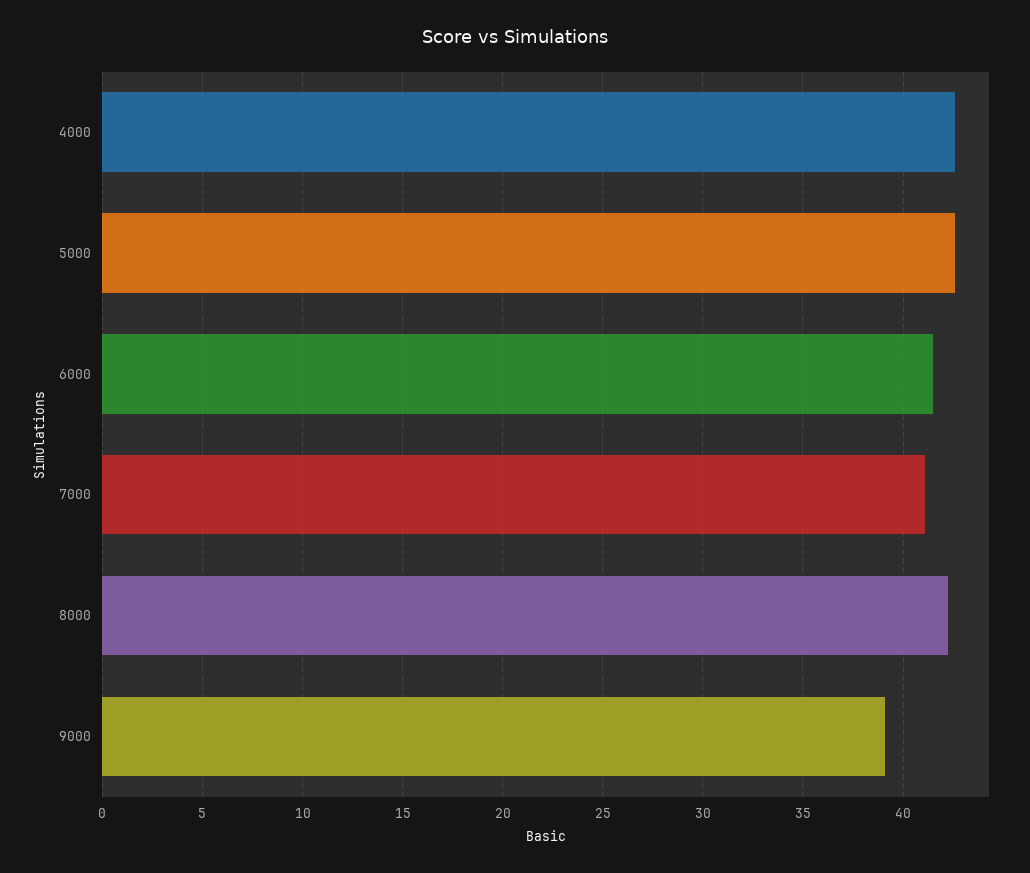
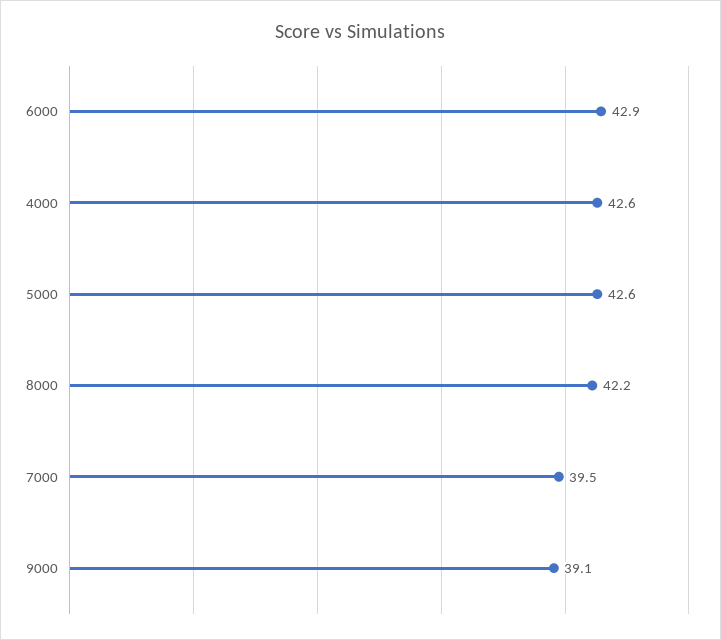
6000: 41.5 -> 42.9
7000: 41 -> 39.5

